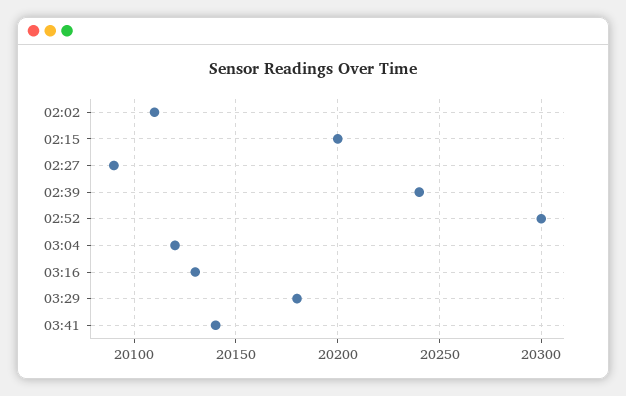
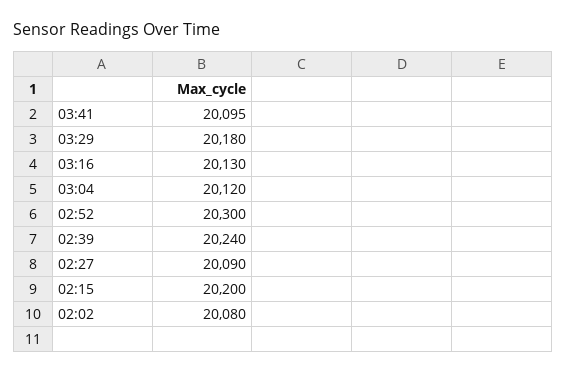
02:02: 20110 -> 20080
03:41: 20140 -> 20095

